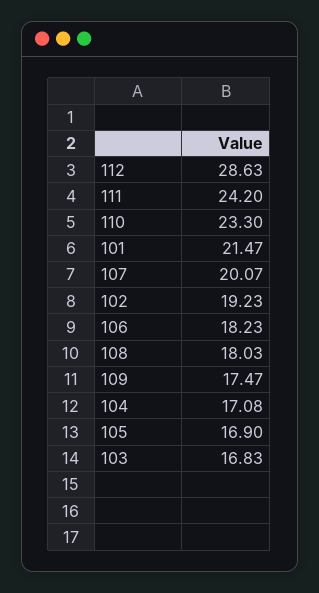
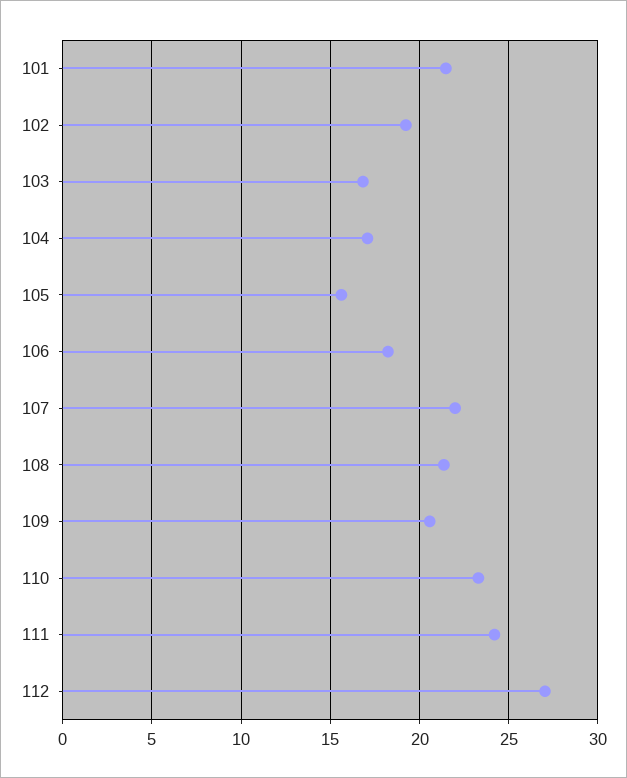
112: 28.63 -> 27
107: 20.07 -> 22
108: 18.03 -> 21.5
109: 17.47 -> 20.5
105: 16.9 -> 15.5

